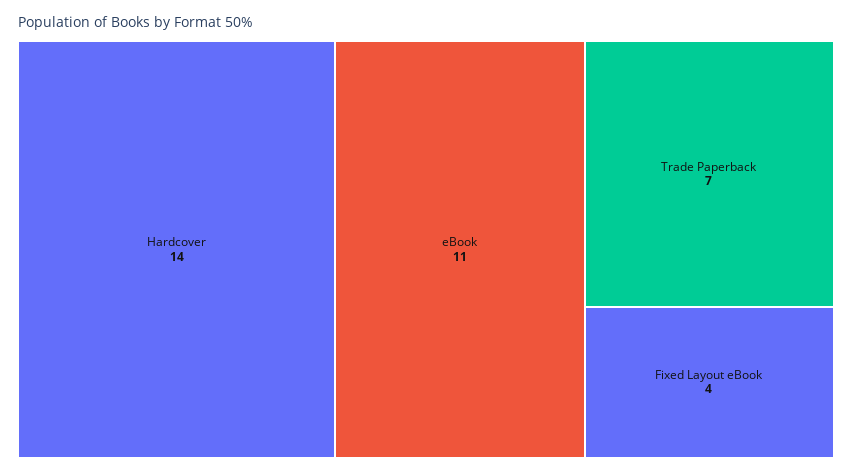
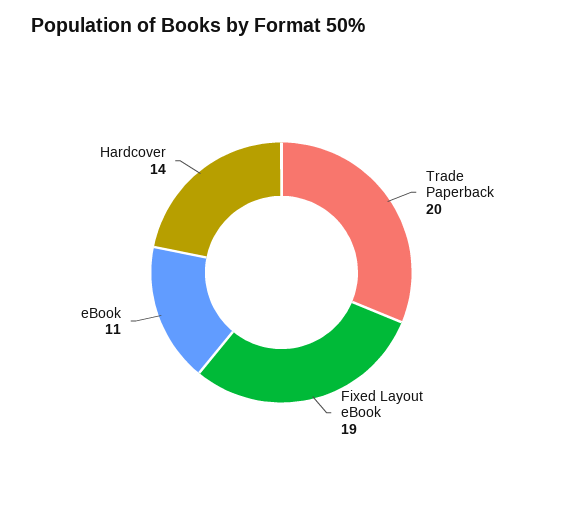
Trade Paperback: 7 -> 20
Fixed Layout eBook: 4 -> 19

